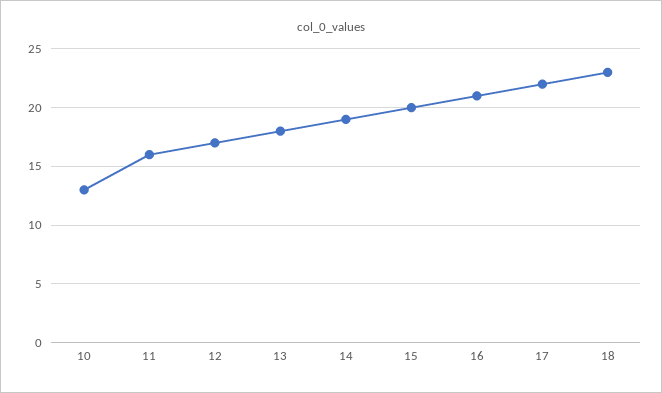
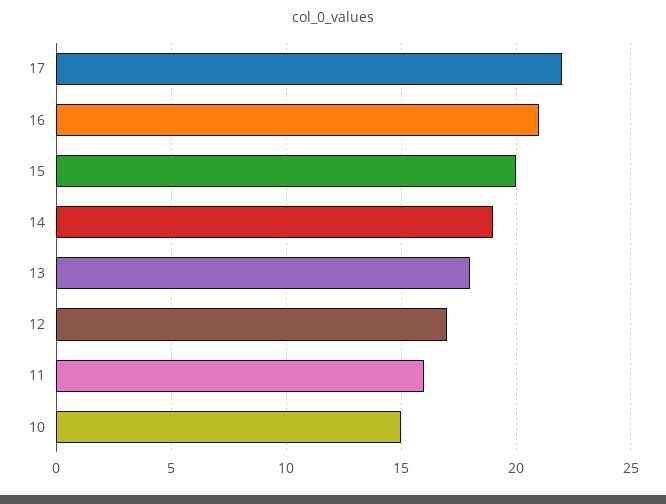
10: 13 -> 15
18: 23 -> none

